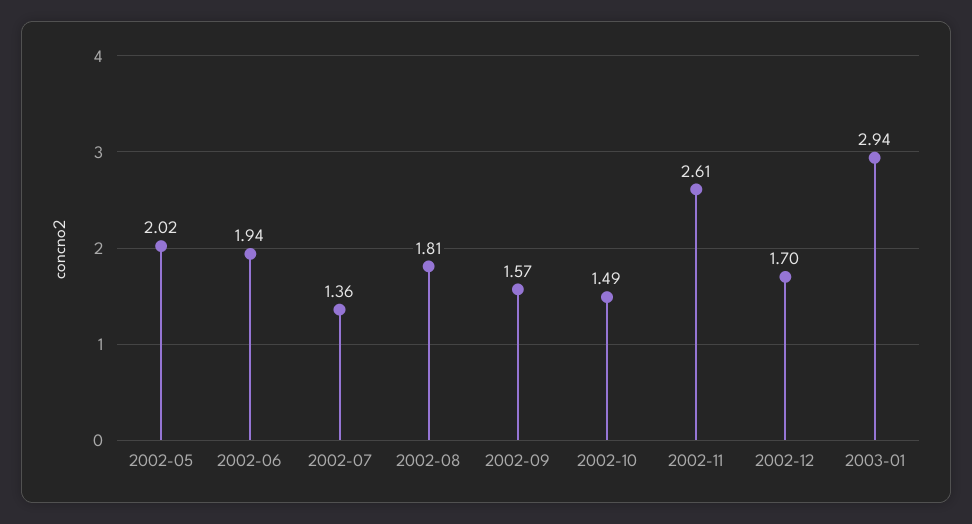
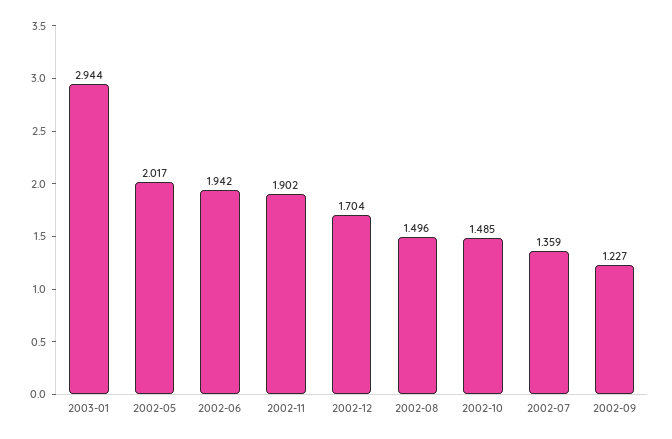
2002-08: 1.81 -> 1.496
2002-09: 1.57 -> 1.227
2002-11: 2.61 -> 1.902

